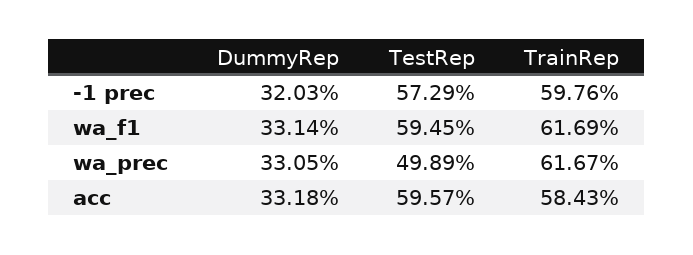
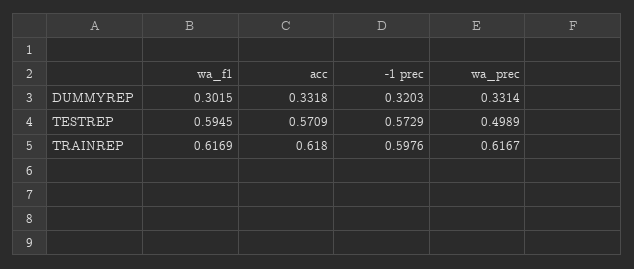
DummyRep, wa_f1: 0.3314 -> 0.3015
DummyRep, wa_prec: 0.3305 -> 0.3314
TestRep, acc: 0.5957 -> 0.5709
TrainRep, acc: 0.5843 -> 0.618

